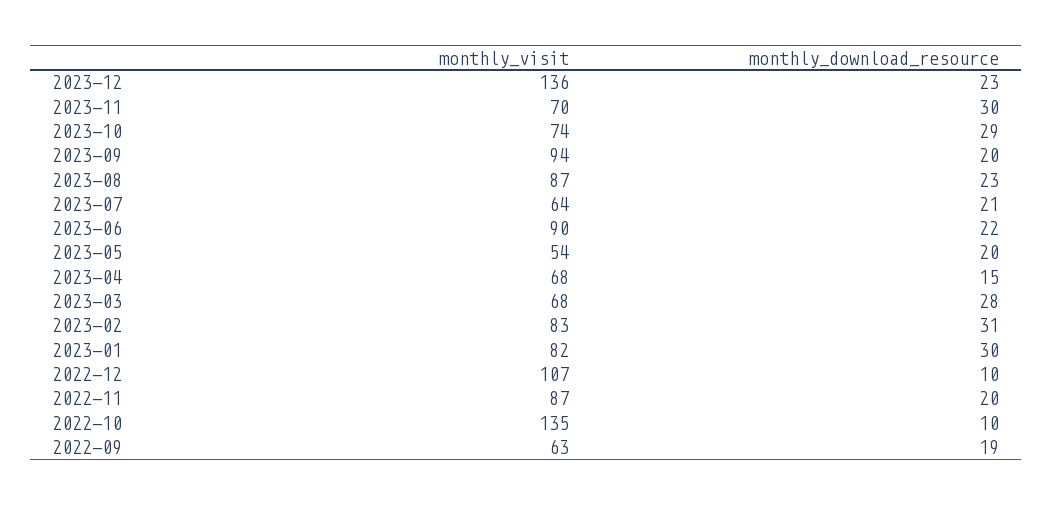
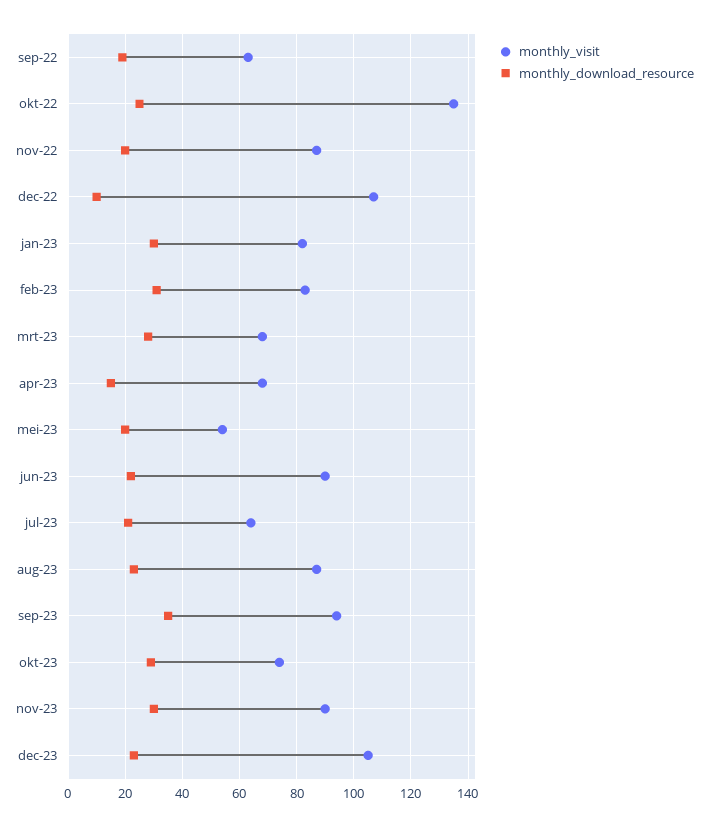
monthly_visit, 2023-12: 136 -> 105
monthly_visit, 2023-11: 70 -> 90
monthly_download_resource, 2023-09: 20 -> 35
monthly_download_resource, 2022-10: 10 -> 25

